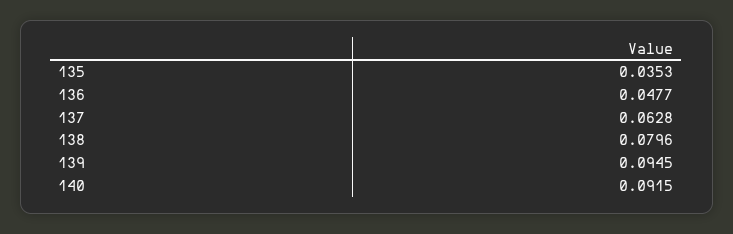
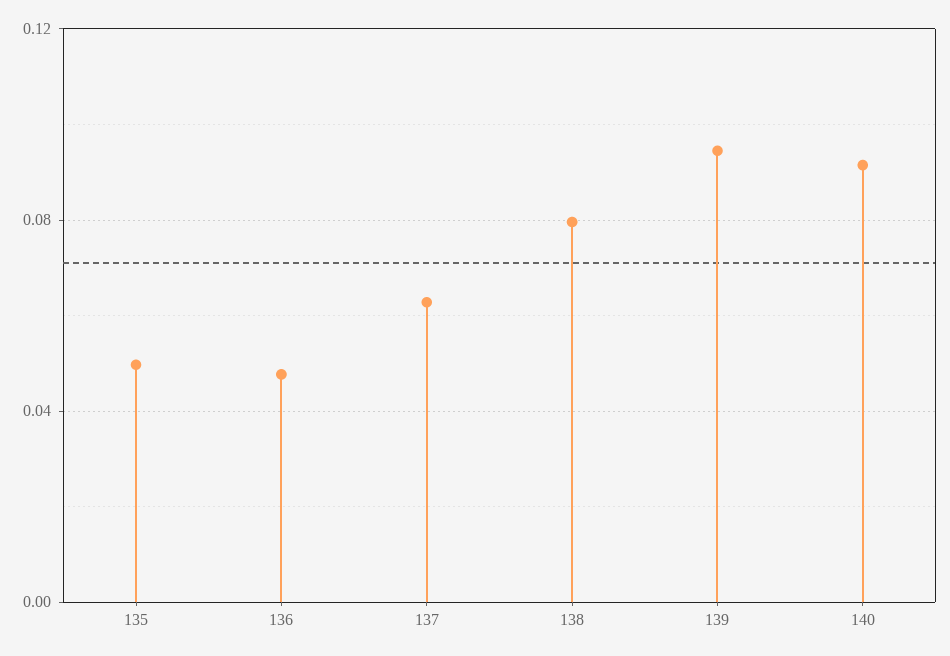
135: 0.0353 -> 0.05

